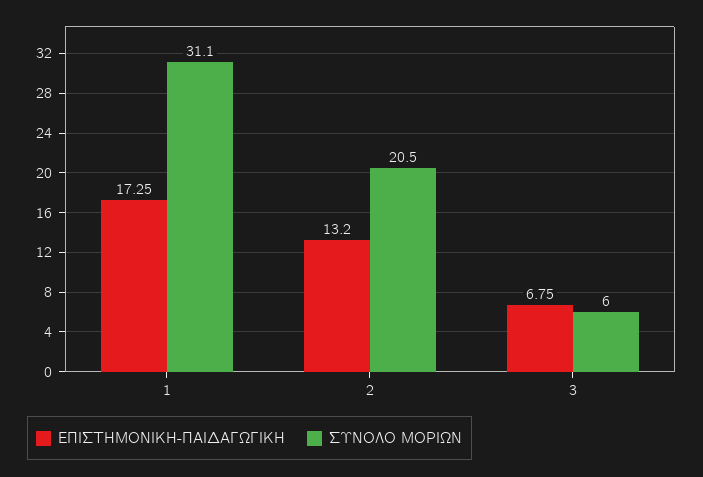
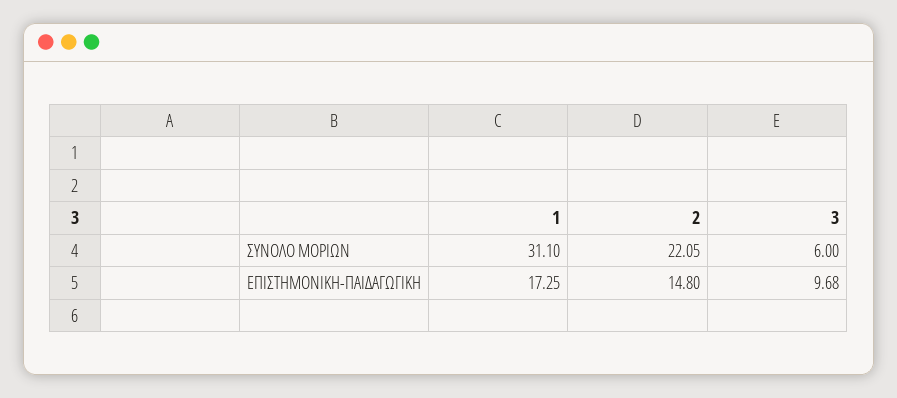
ΕΠΙΣΤΗΜΟΝΙΚΗ-ΠΑΙΔΑΓΩΓΙΚΗ, 2: 13.2 -> 14.8
ΣΥΝΟΛΟ ΜΟΡΙΩΝ, 2: 20.5 -> 22.05
ΕΠΙΣΤΗΜΟΝΙΚΗ-ΠΑΙΔΑΓΩΓΙΚΗ, 3: 6.75 -> 9.68

